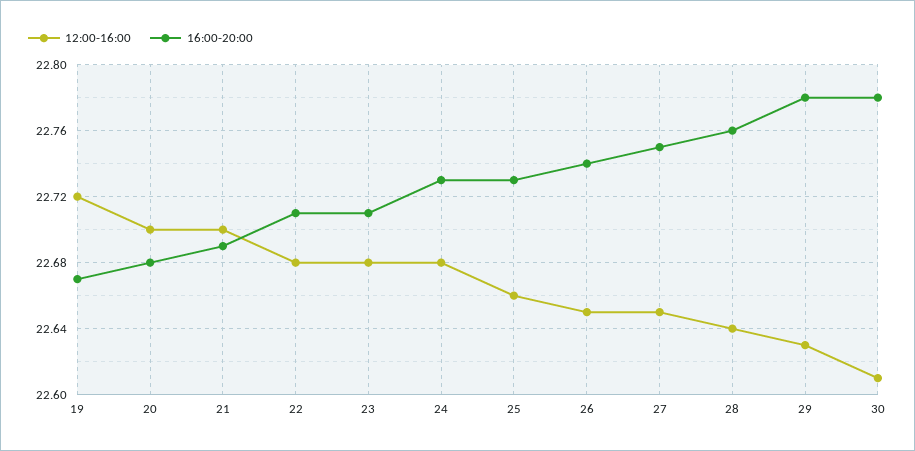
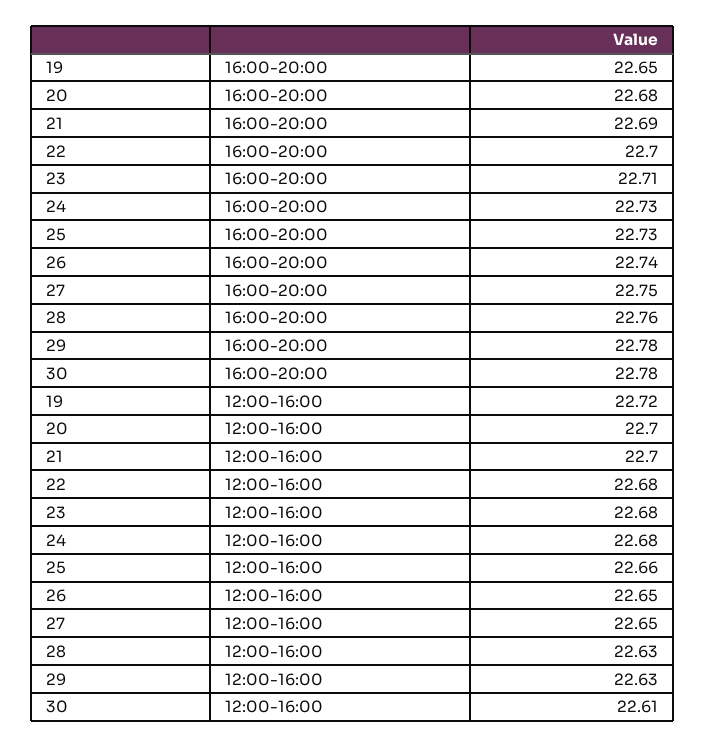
16:00-20:00, 19: 22.67 -> 22.65
16:00-20:00, 22: 22.71 -> 22.7
12:00-16:00, 28: 22.64 -> 22.63

